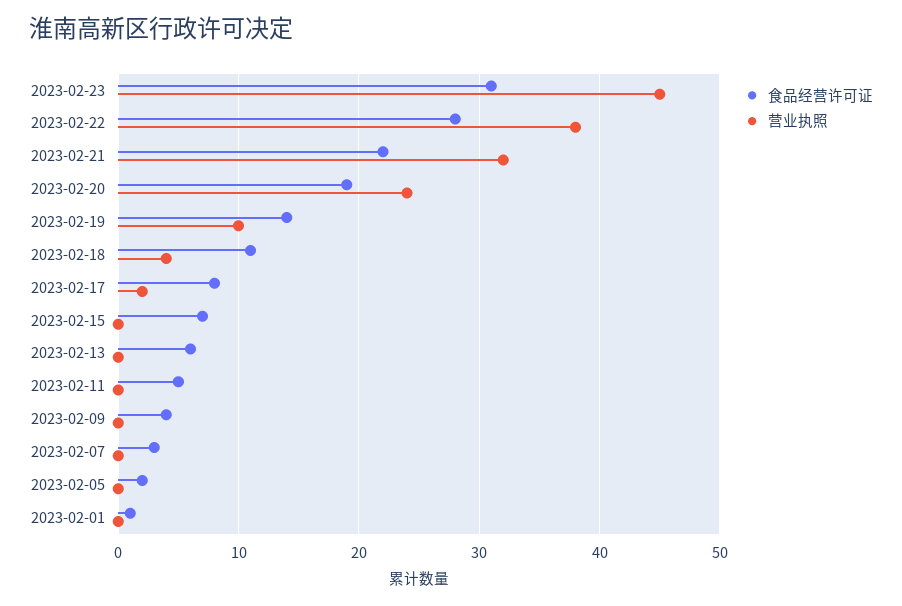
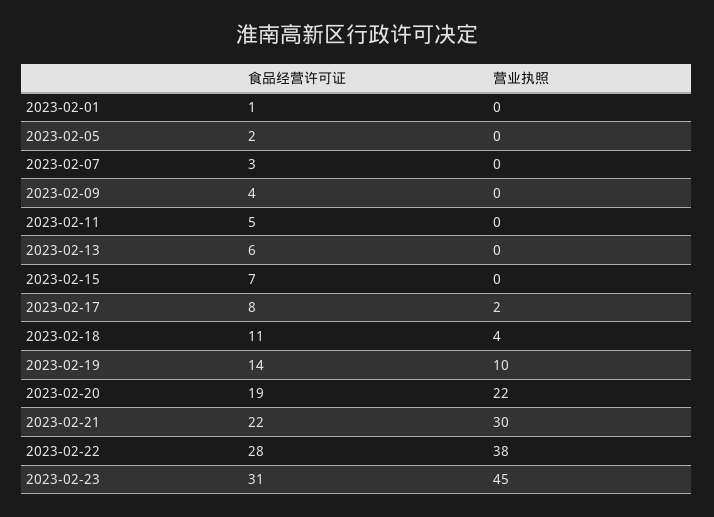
营业执照, 2023-02-21: 32 -> 30
营业执照, 2023-02-20: 24 -> 22

